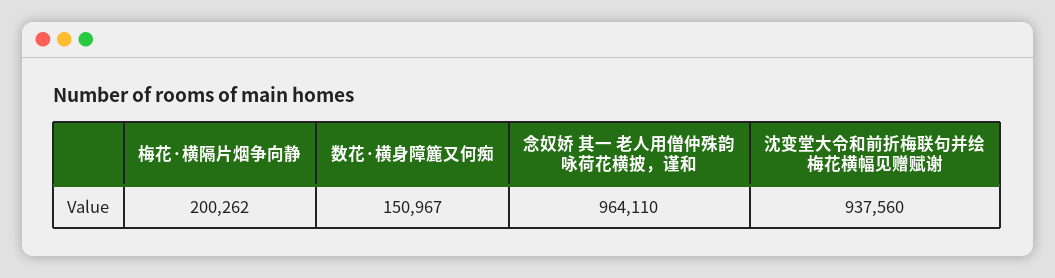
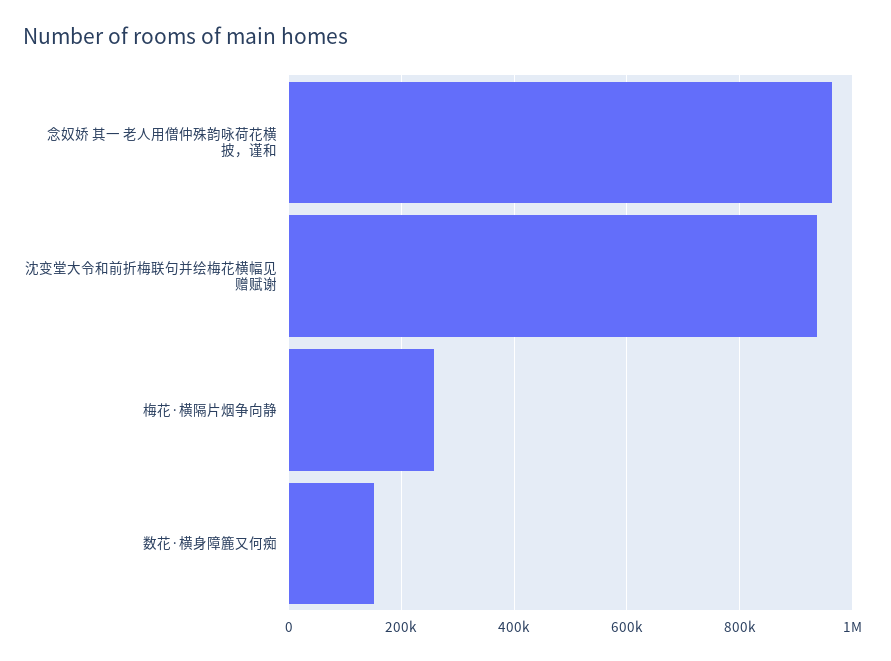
梅花·横隔片烟争向静: 200262 -> 260000

